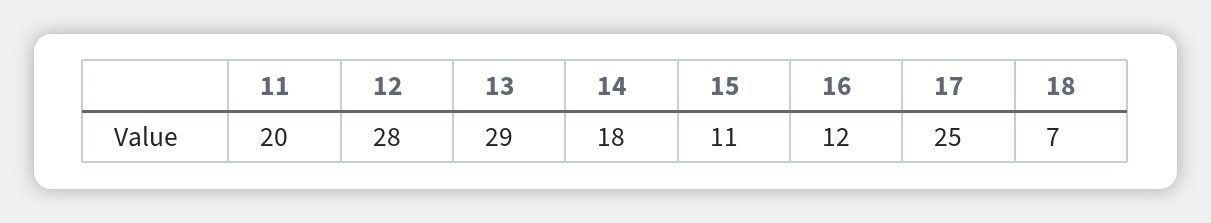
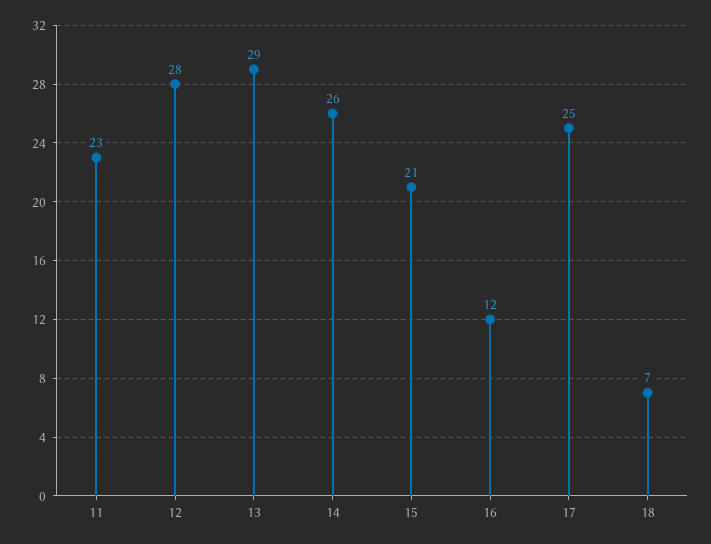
11: 20 -> 23
14: 18 -> 26
15: 11 -> 21

